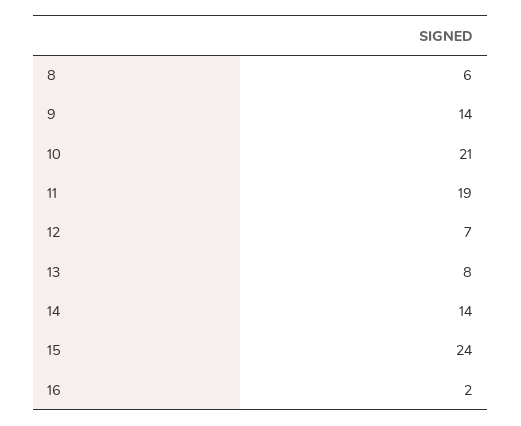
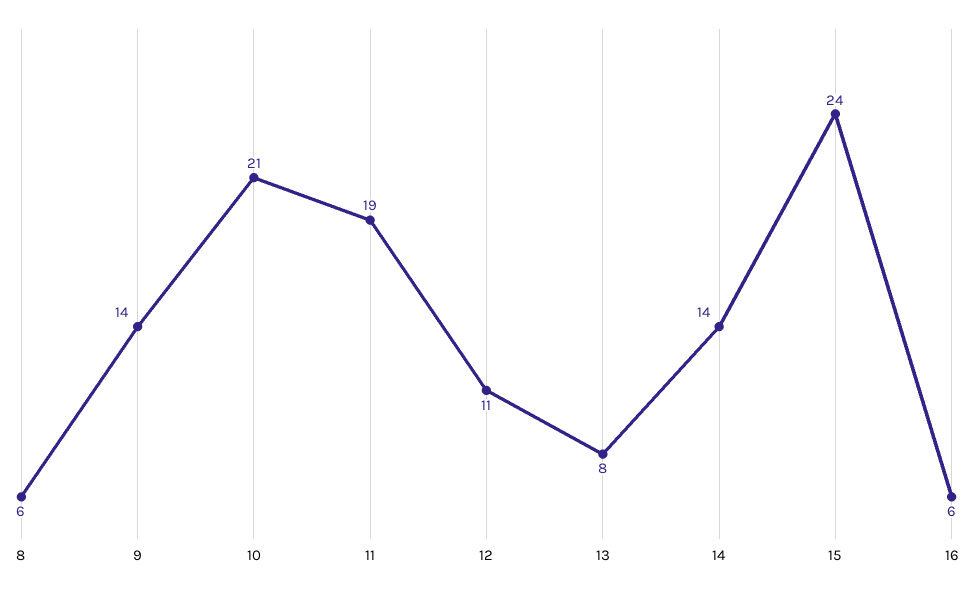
12: 7 -> 11
16: 2 -> 6

